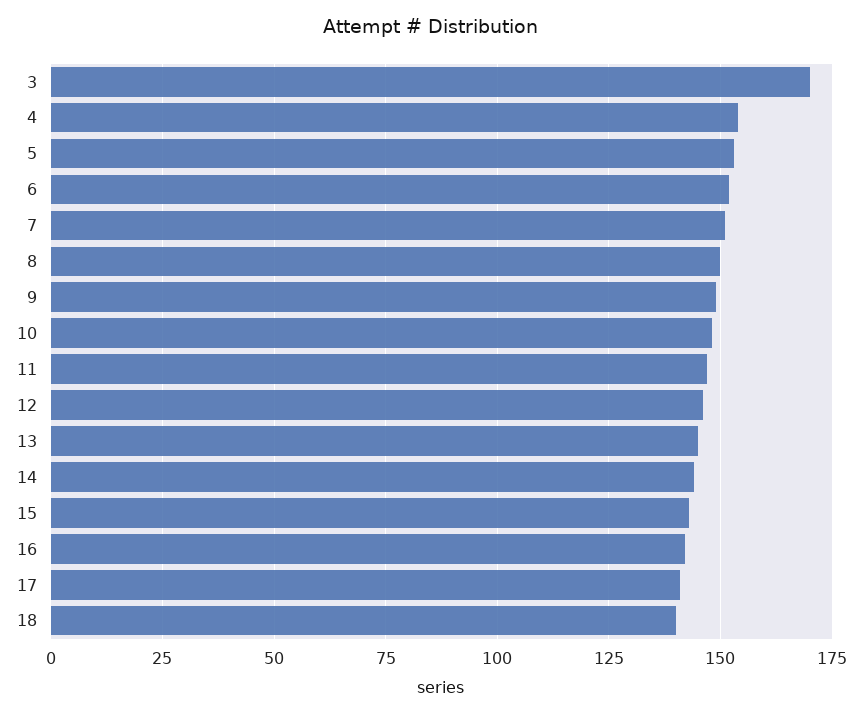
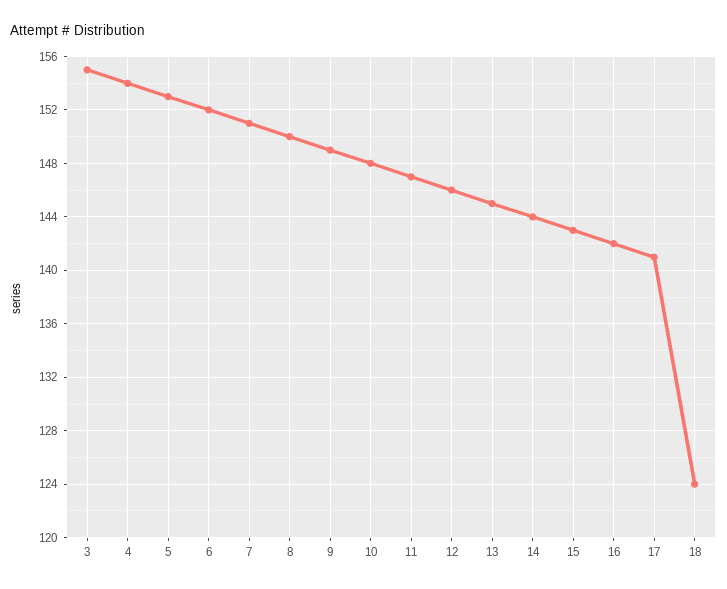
3: 170 -> 155
18: 140 -> 124

